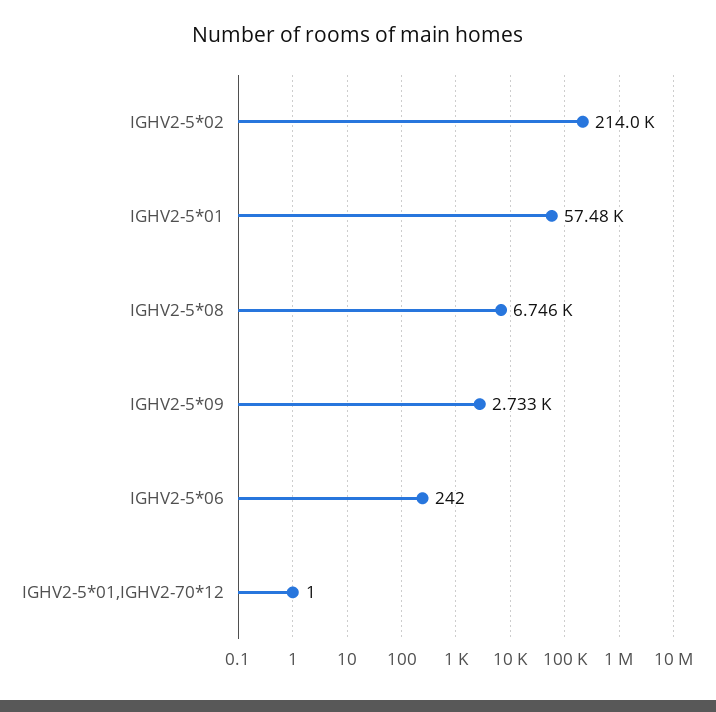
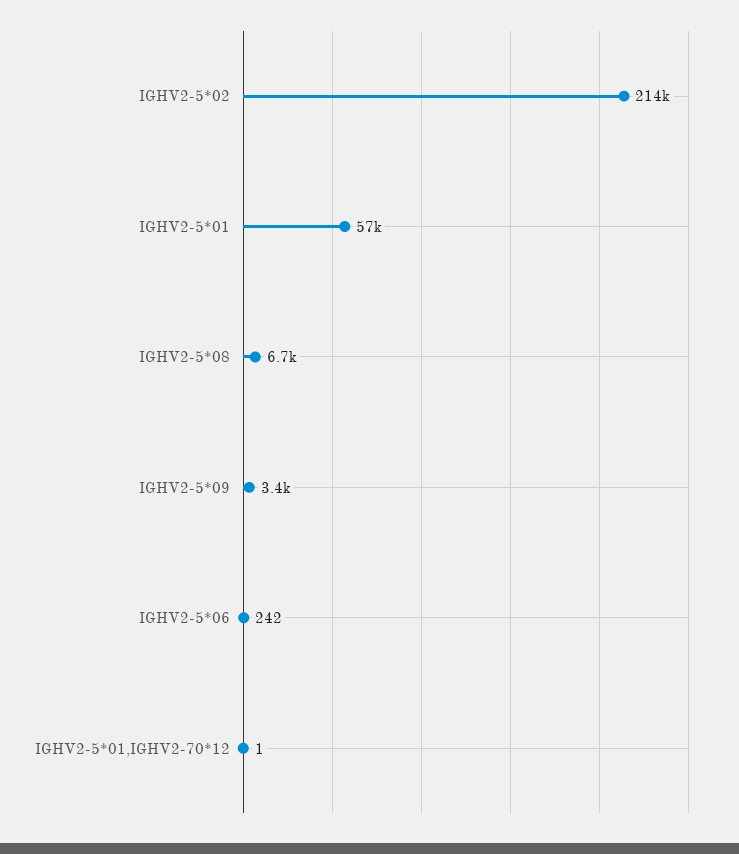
IGHV2-5*09: 2733 -> 3400

